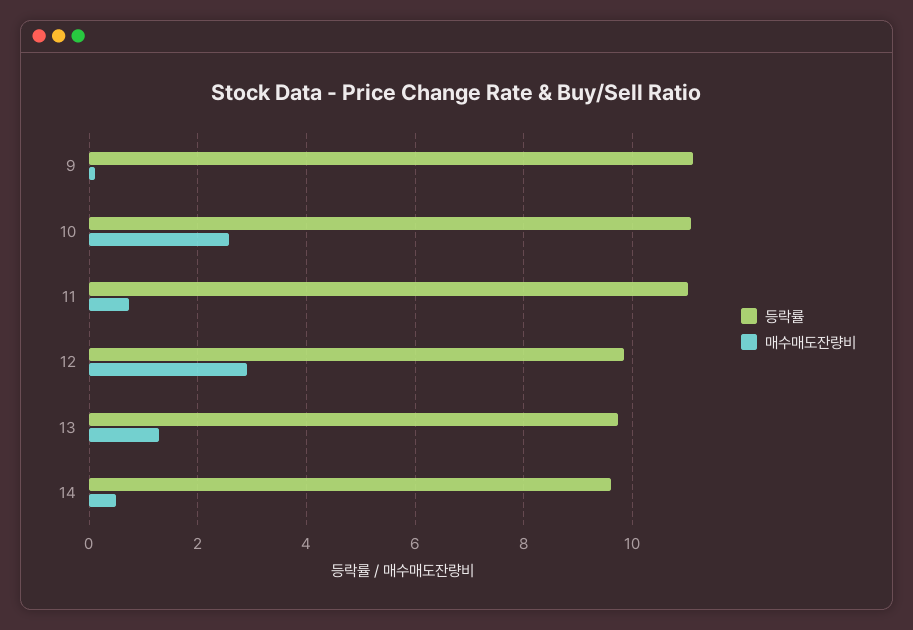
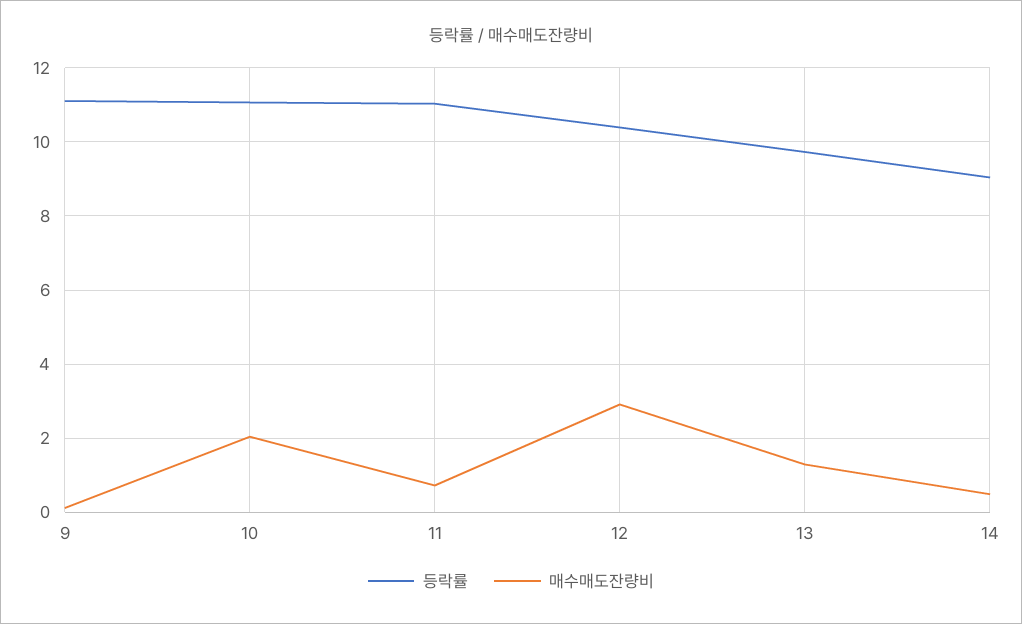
매수매도잔량비, 10: 2.6 -> 2
등락률, 12: 9.8 -> 10.4
등락률, 14: 9.6 -> 9

